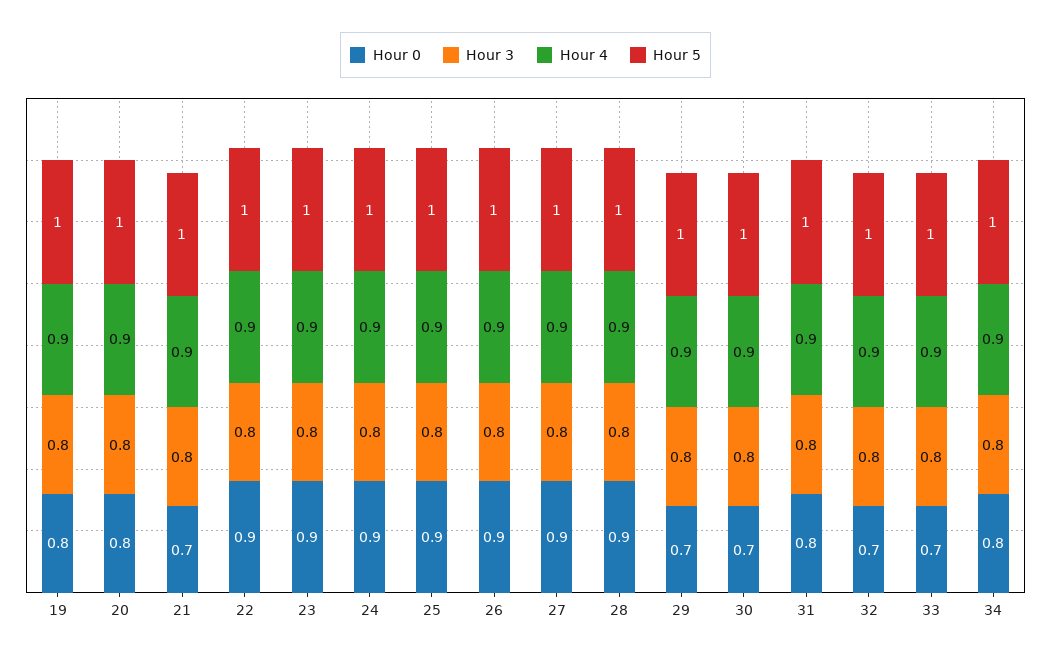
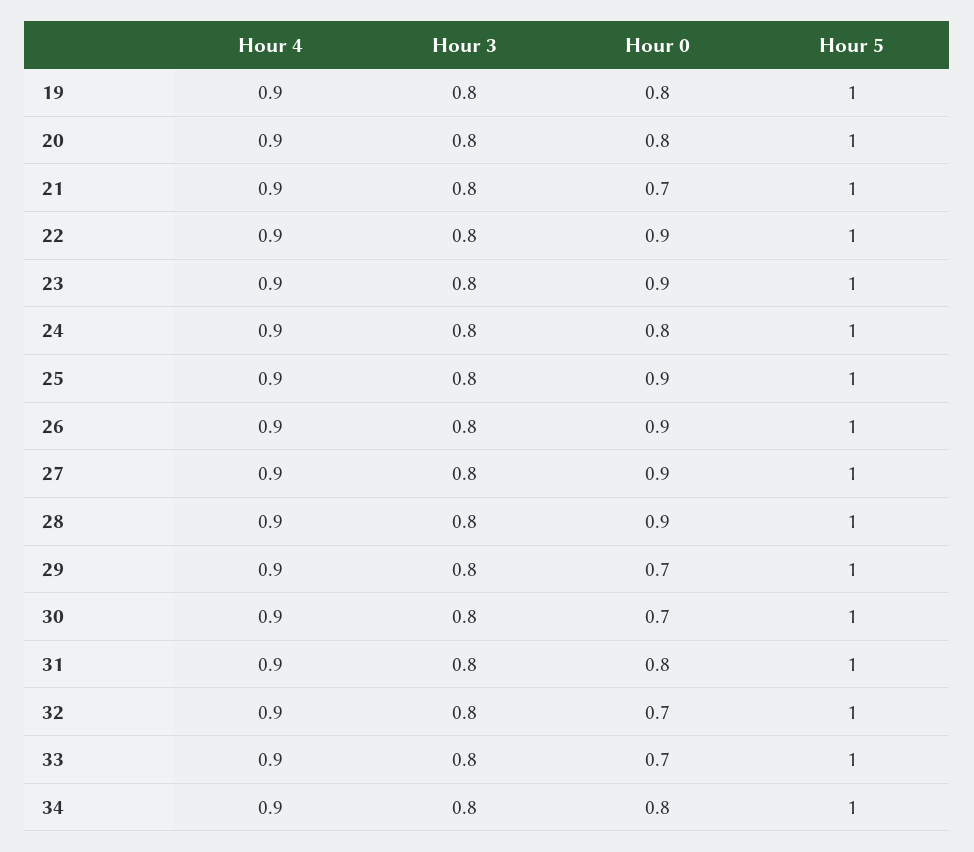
Hour 0, 24: 0.9 -> 0.8

